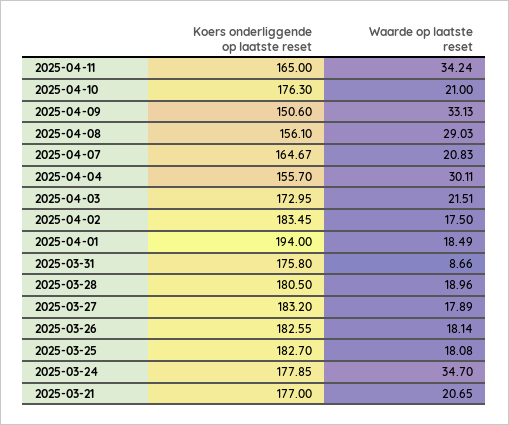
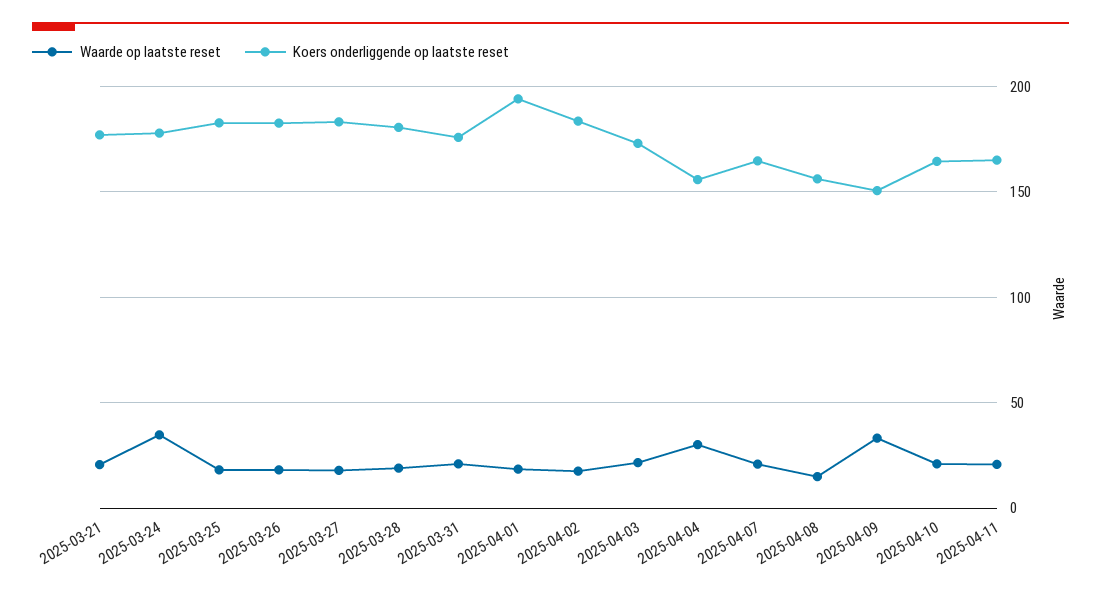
Waarde op laatste reset, 2025-04-11: 34.24 -> 20
Koers onderliggende op laatste reset, 2025-04-10: 176.3 -> 165
Waarde op laatste reset, 2025-04-08: 29.03 -> 15
Waarde op laatste reset, 2025-03-31: 8.66 -> 20

